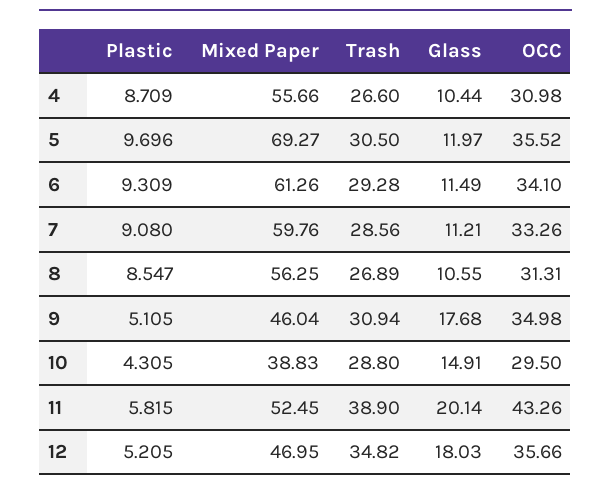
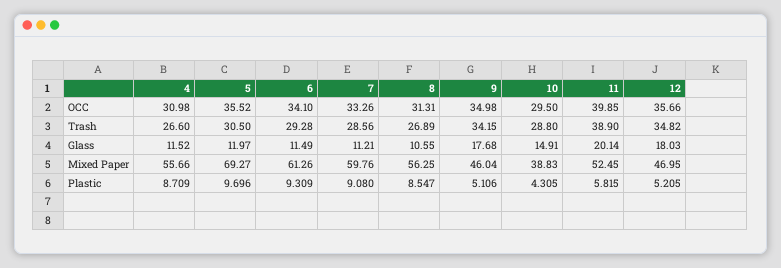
Glass, 4: 10.44 -> 11.52
Plastic, 9: 5.105 -> 5.106
Trash, 9: 30.94 -> 34.15
OCC, 11: 43.26 -> 39.85

